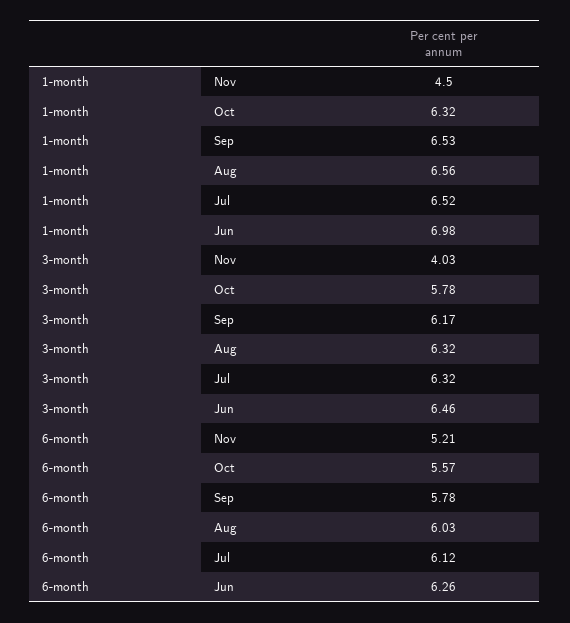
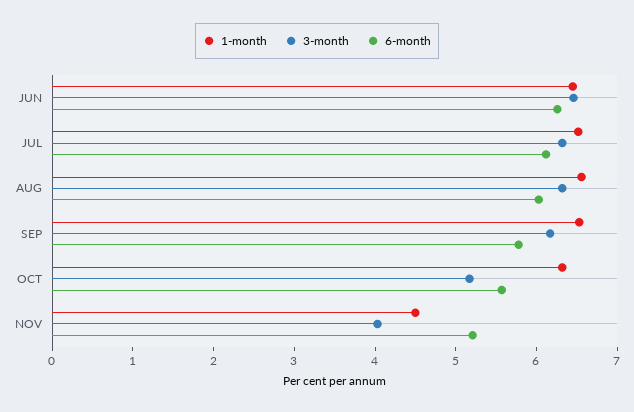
1-month, Jun: 6.98 -> 6.4
3-month, Oct: 5.78 -> 5.2

